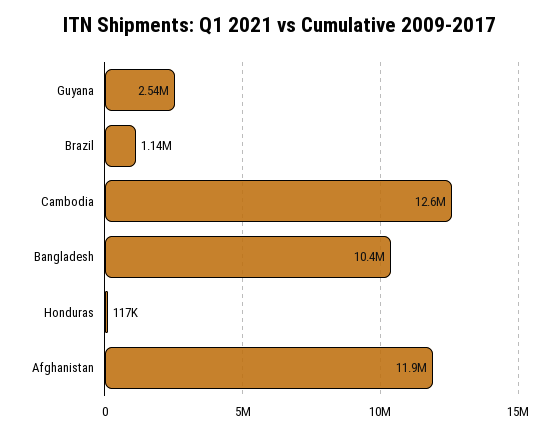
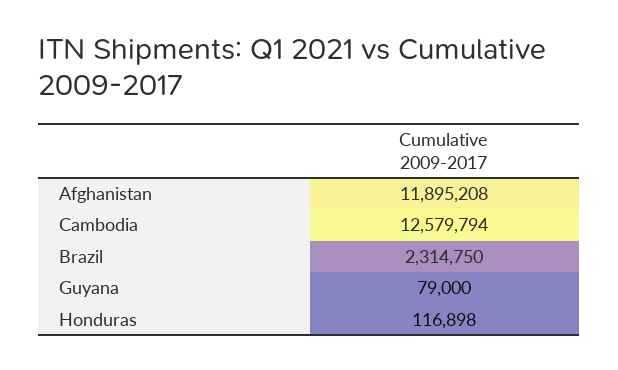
Guyana: 2540000 -> 79000
Brazil: 1140000 -> 2314750
Bangladesh: 10400000 -> none

